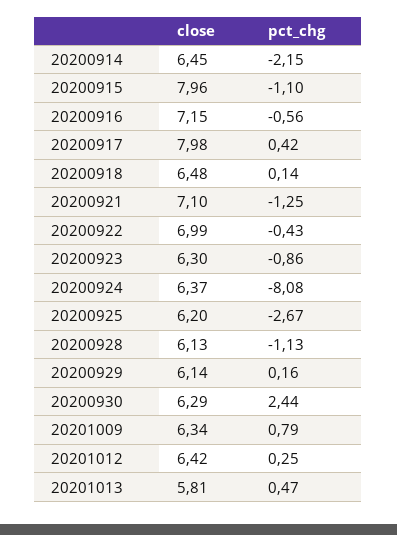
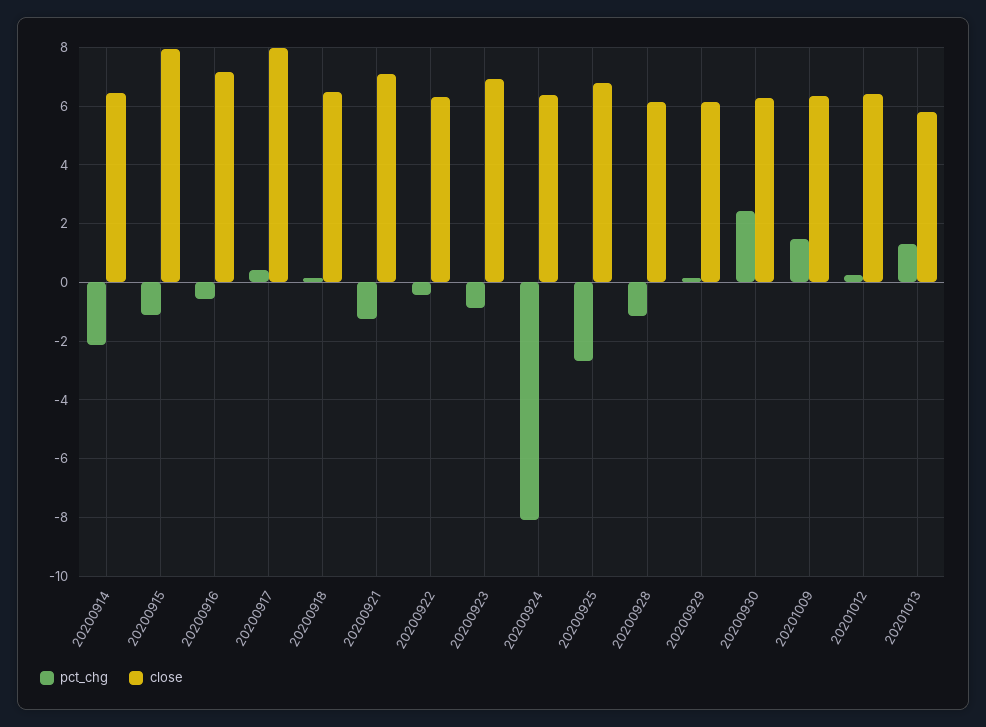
close, 20200922: 6.99 -> 6.25
close, 20200923: 6.3 -> 7
close, 20200925: 6.2 -> 6.75
pct_chg, 20201009: 0.79 -> 1.5
pct_chg, 20201013: 0.47 -> 1.25

